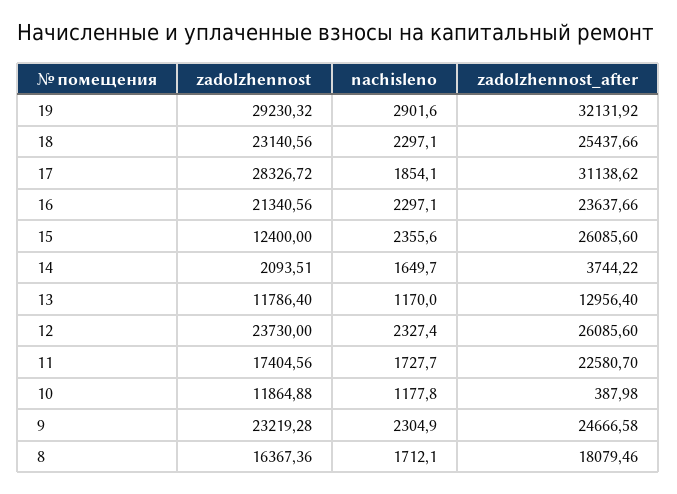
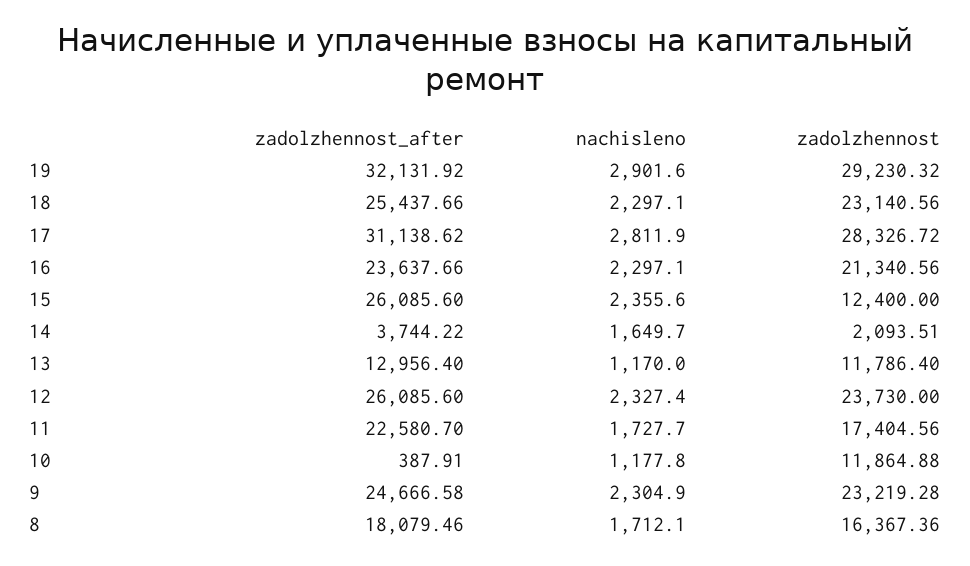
nachisleno, 17: 1854.1 -> 2811.9
zadolzhennost_after, 10: 387.98 -> 387.91

